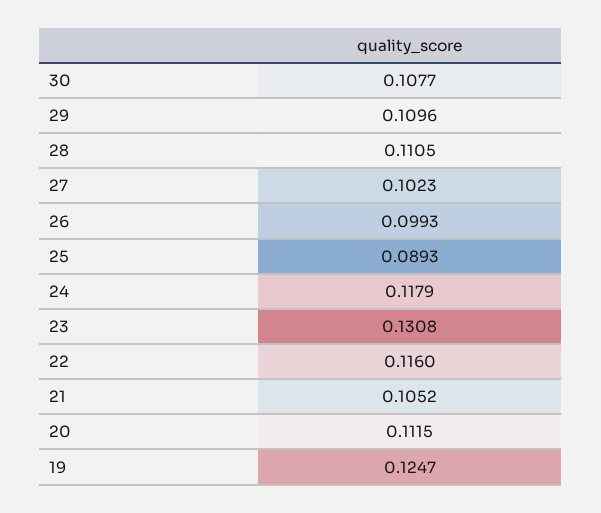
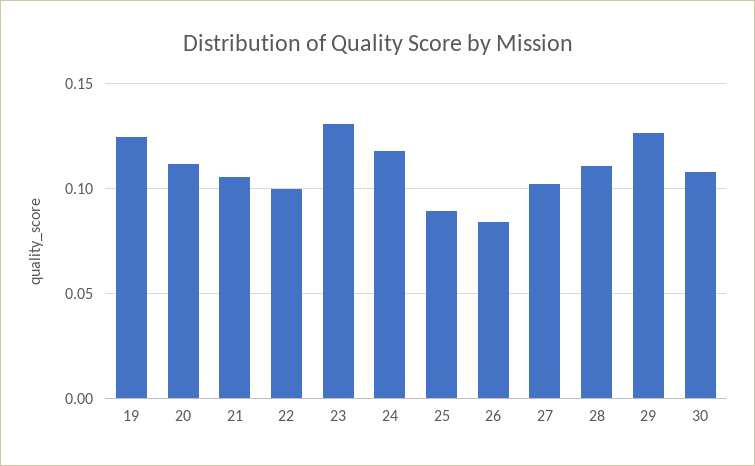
29: 0.1096 -> 0.125
26: 0.0993 -> 0.085
22: 0.116 -> 0.1

